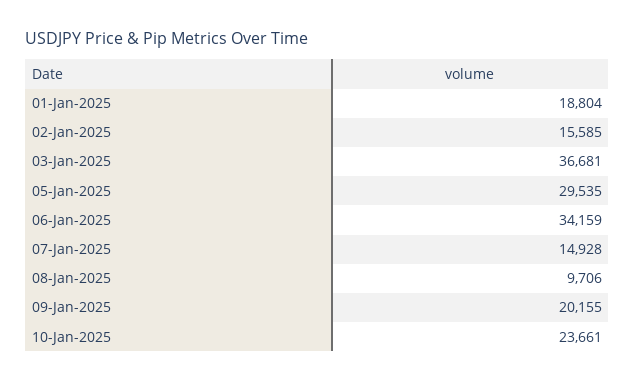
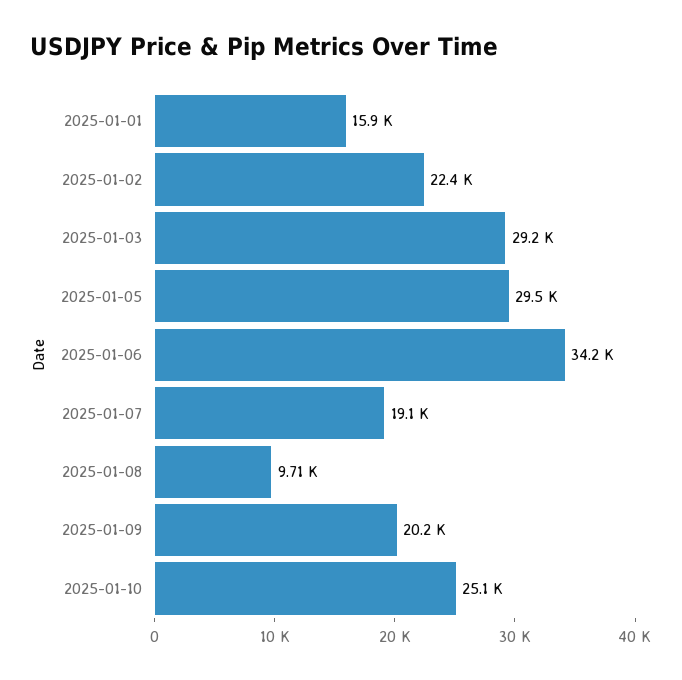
01-Jan-2025: 18804 -> 15900
02-Jan-2025: 15585 -> 22400
03-Jan-2025: 36681 -> 29200
07-Jan-2025: 14928 -> 19100
10-Jan-2025: 23661 -> 25100

